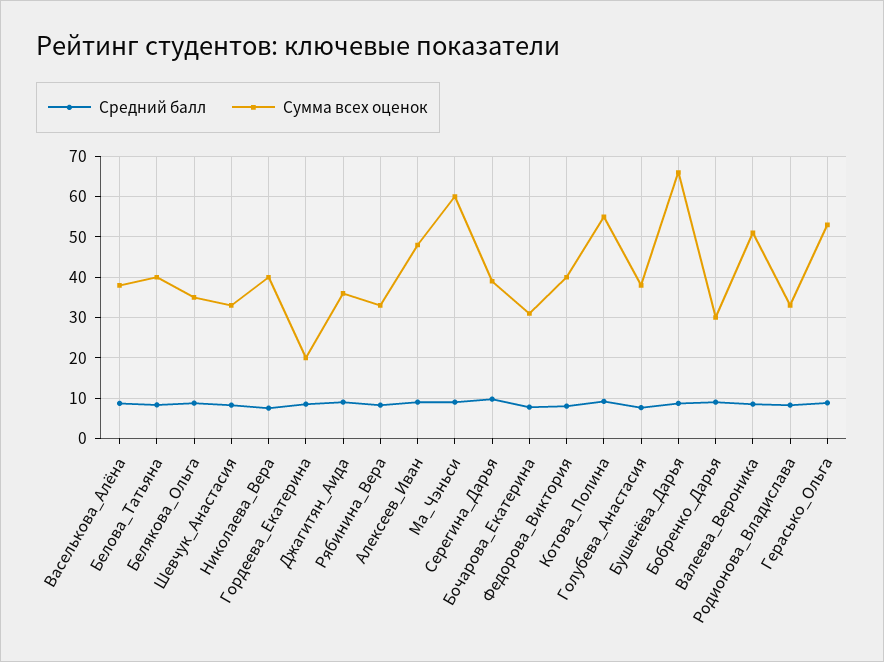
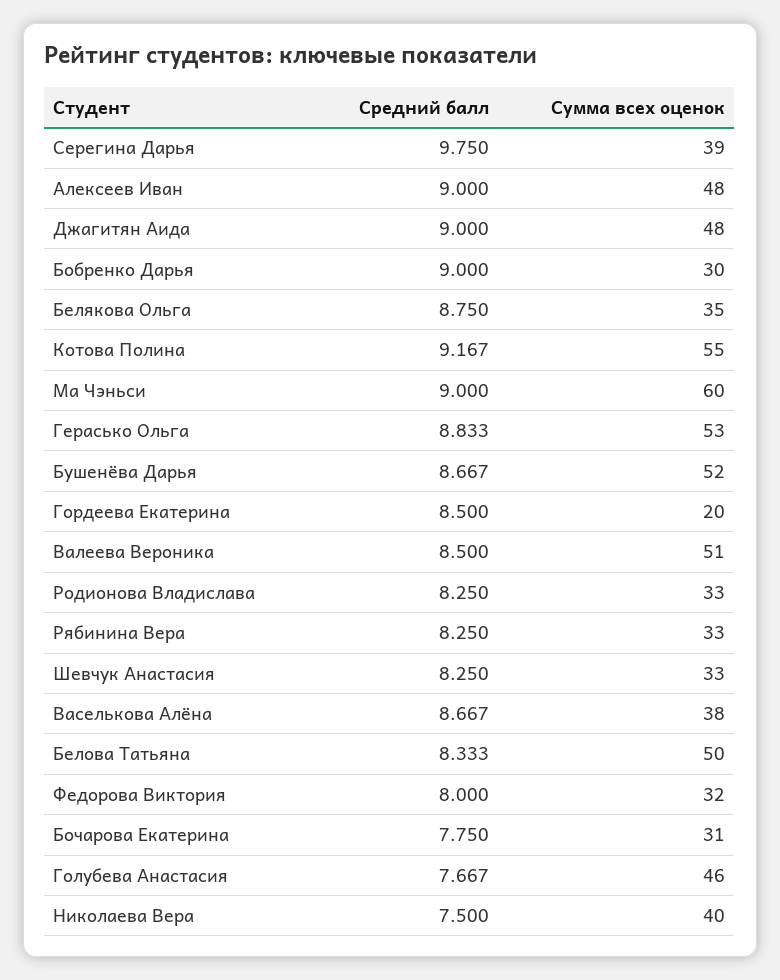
Сумма всех оценок, Белова_Татьяна: 40 -> 50
Сумма всех оценок, Джагитян_Аида: 36 -> 48
Сумма всех оценок, Федорова_Виктория: 40 -> 32
Сумма всех оценок, Голубева_Анастасия: 38 -> 46
Сумма всех оценок, Бушенёва_Дарья: 66 -> 52

